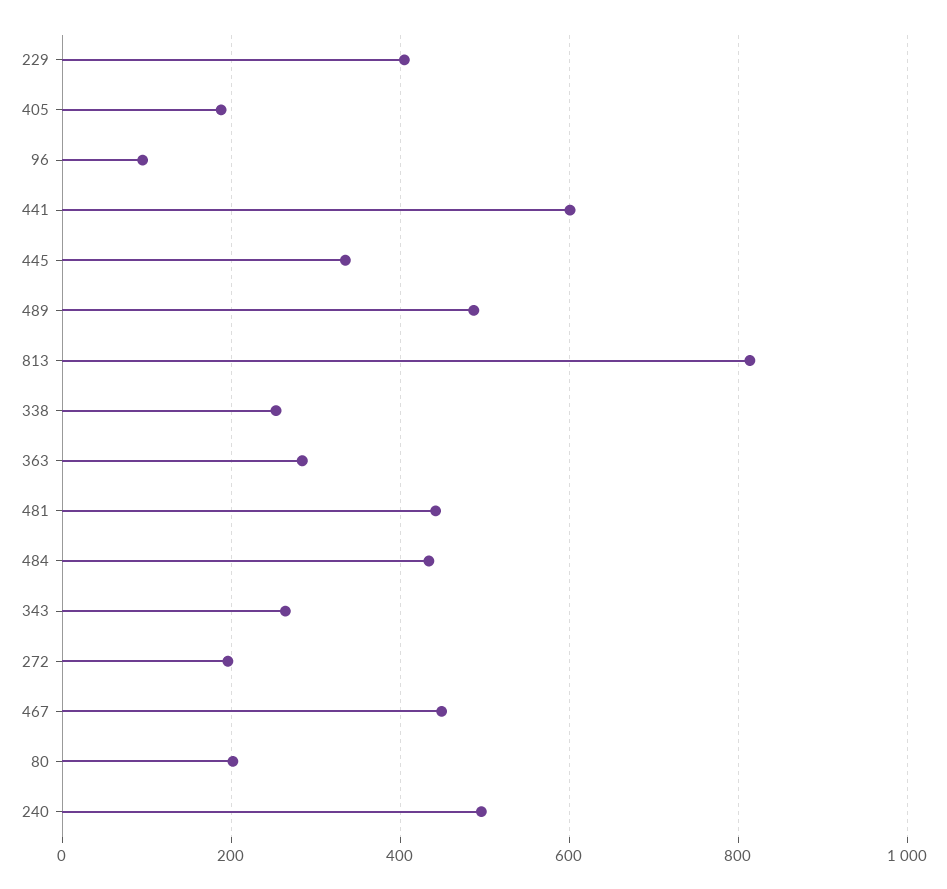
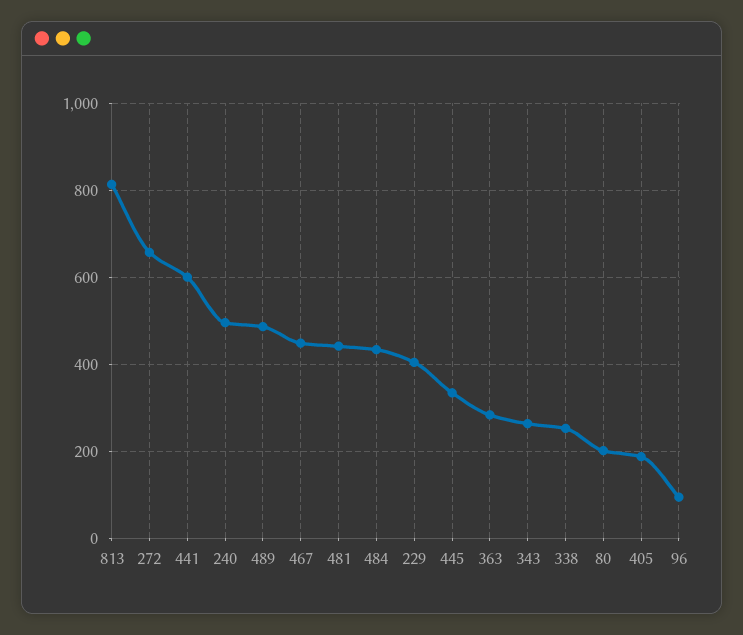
272: 200 -> 660

